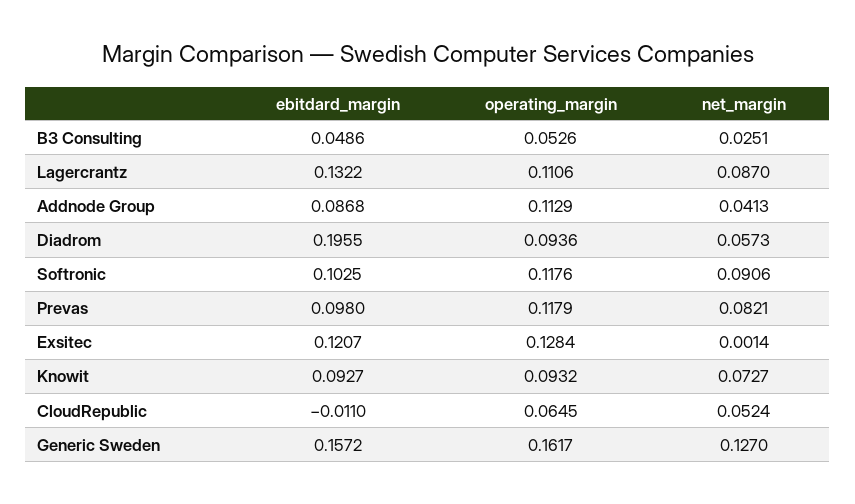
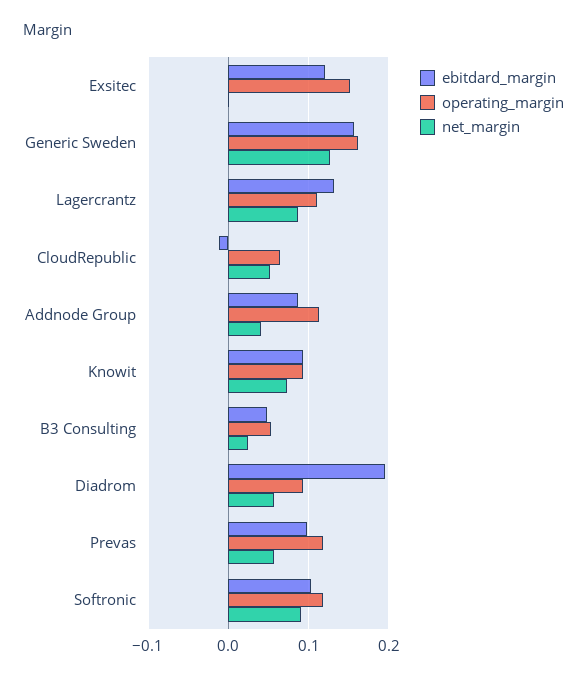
net_margin, Prevas: 0.0821 -> 0.06
operating_margin, Exsitec: 0.1284 -> 0.15

